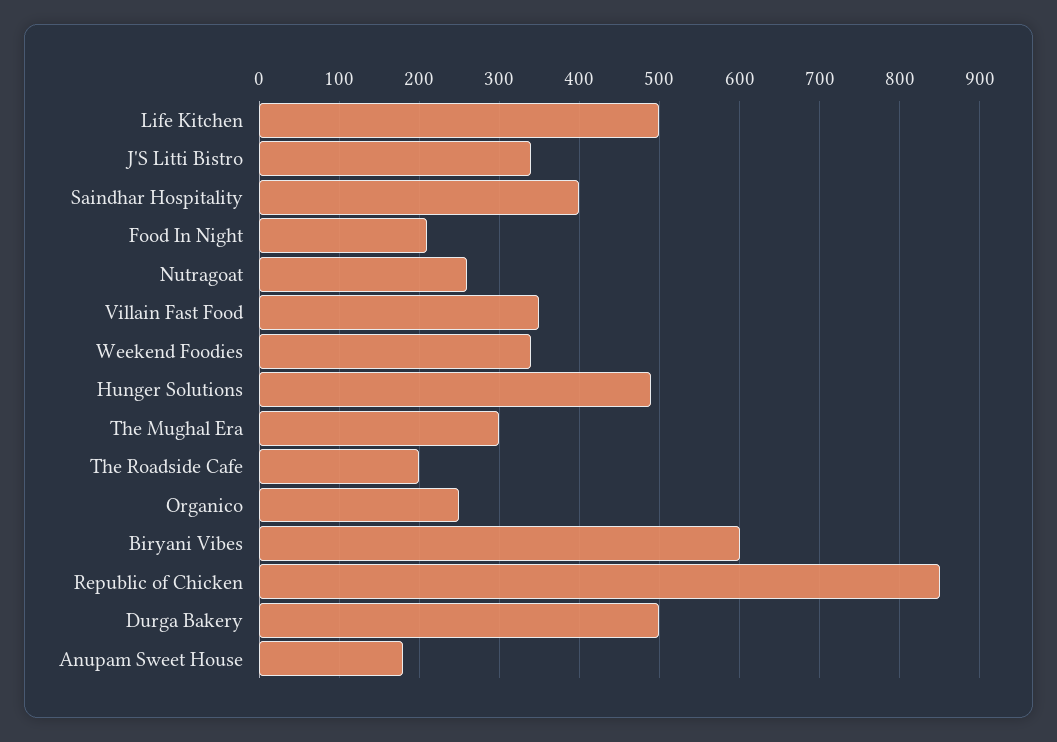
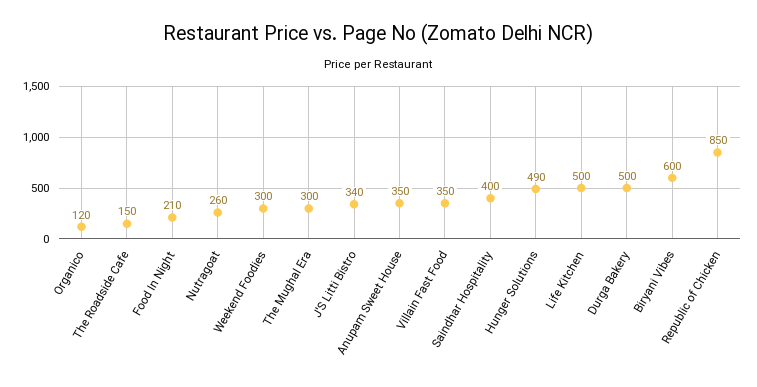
Weekend Foodies: 340 -> 300
The Roadside Cafe: 200 -> 150
Organico: 250 -> 120
Anupam Sweet House: 180 -> 350

